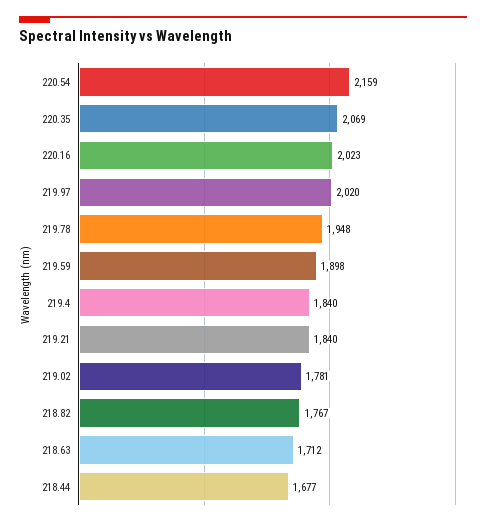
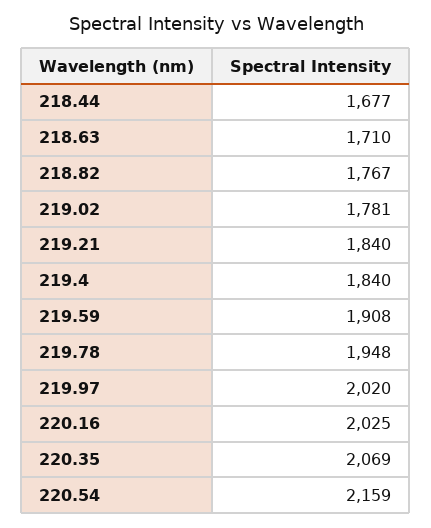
220.16: 2023 -> 2025
219.59: 1898 -> 1908
218.63: 1712 -> 1710

